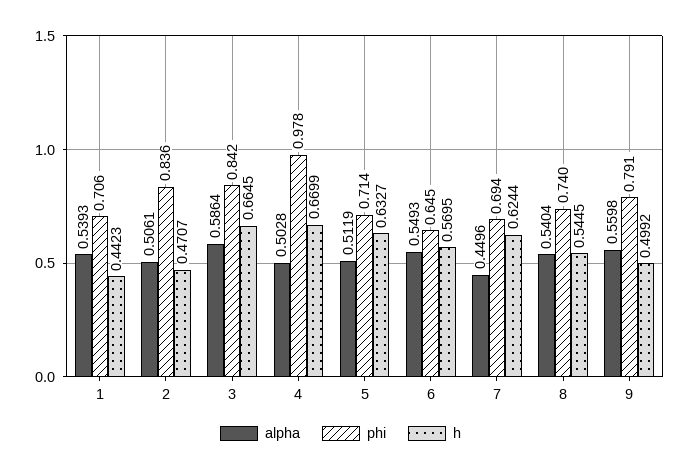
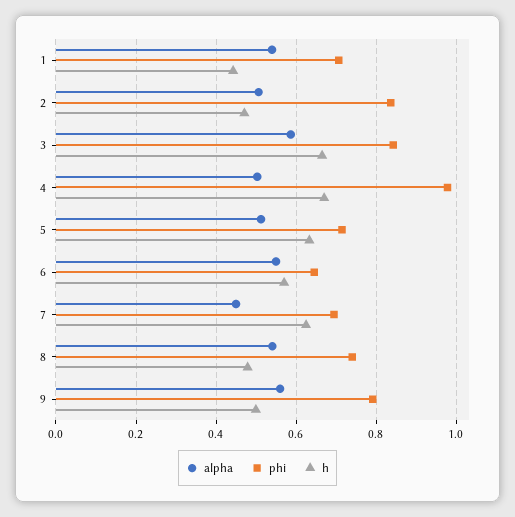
h, 8: 0.5445 -> 0.48

